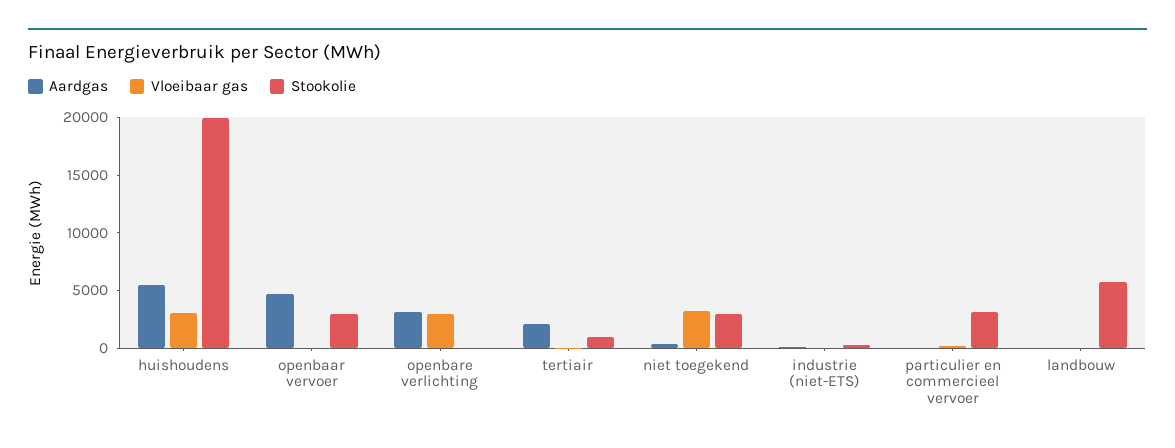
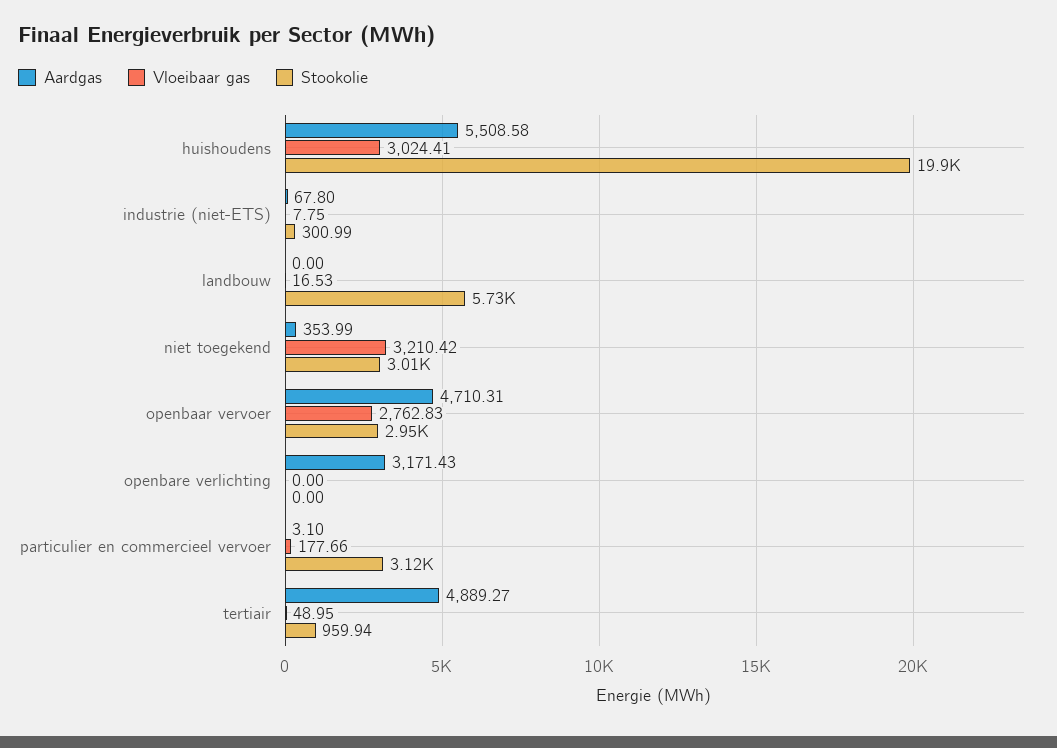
Vloeibaar gas, openbaar vervoer: 0 -> 2762.83
Vloeibaar gas, openbare verlichting: 3000 -> 0
Aardgas, tertiair: 2000 -> 4889.27

